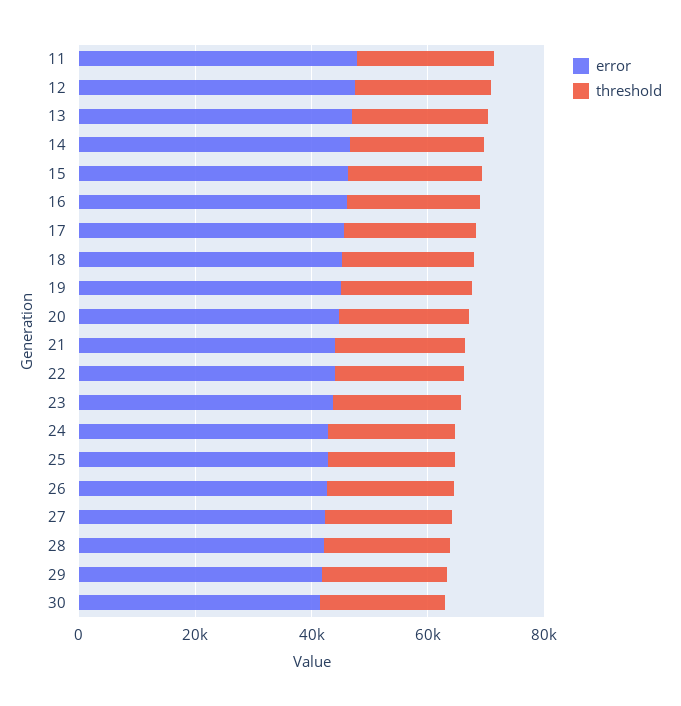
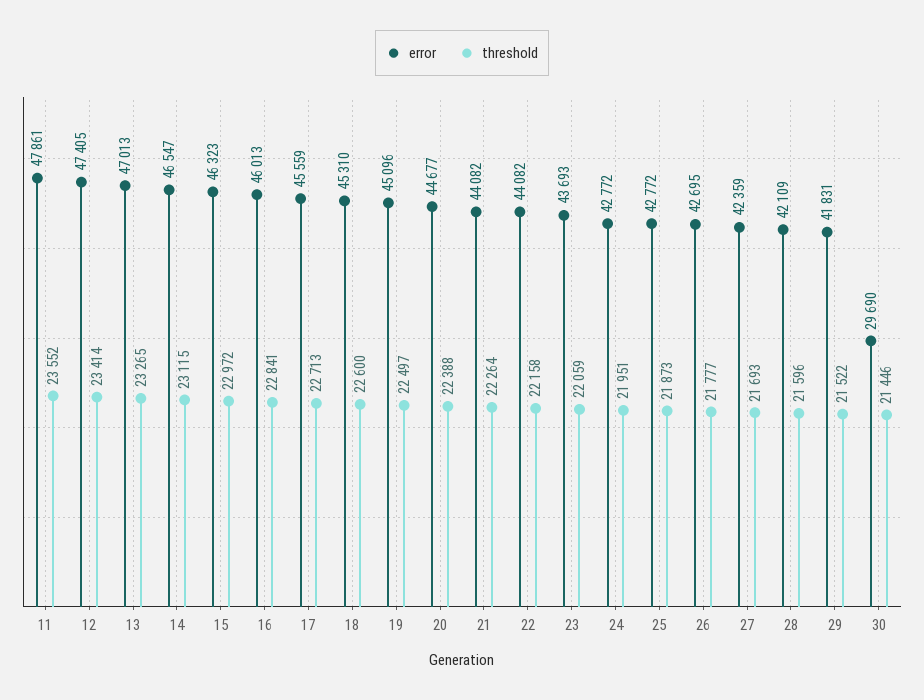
error, 30: 40000 -> 29690

